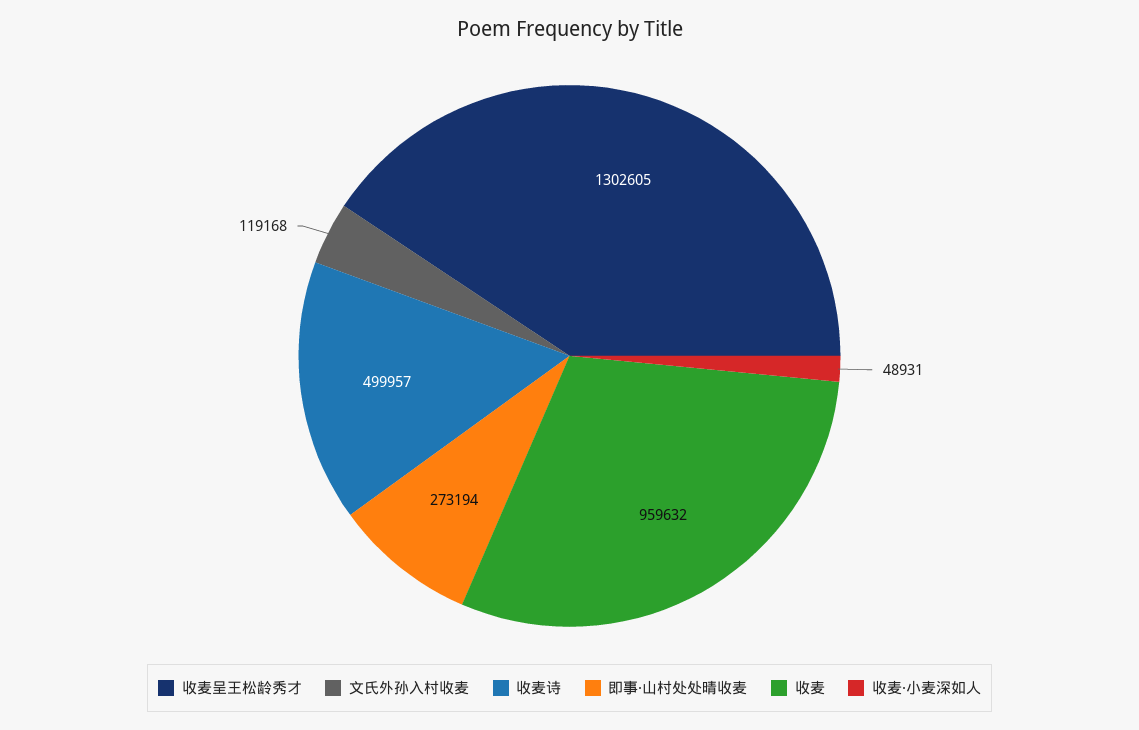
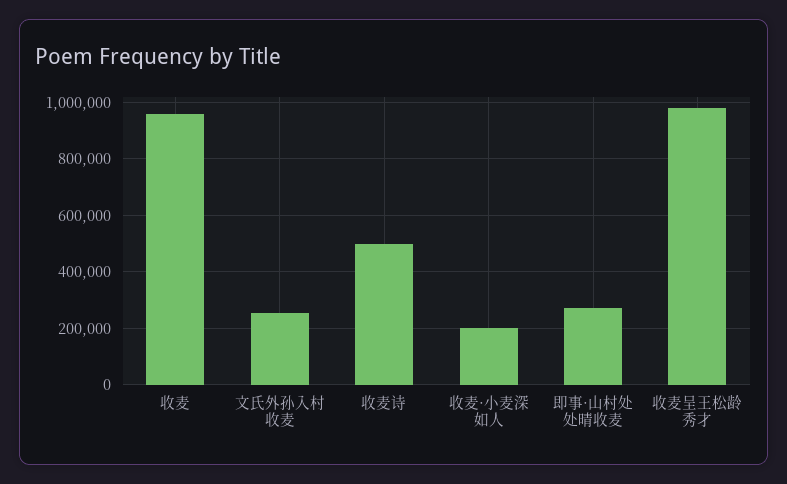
收麦呈王松龄秀才: 1302605 -> 975000
文氏外孙入村收麦: 119168 -> 250000
收麦·小麦深如人: 48931 -> 200000

